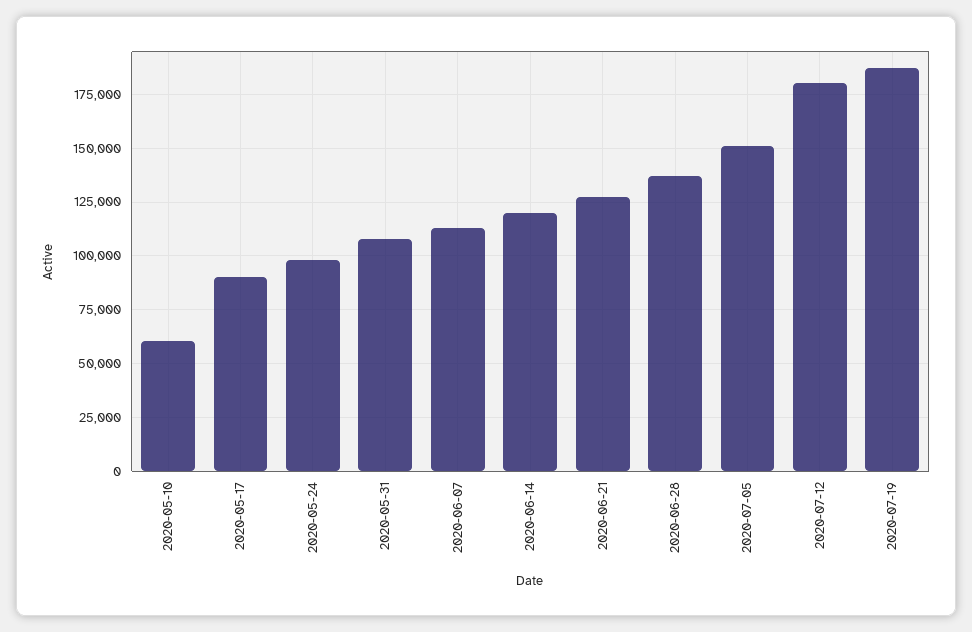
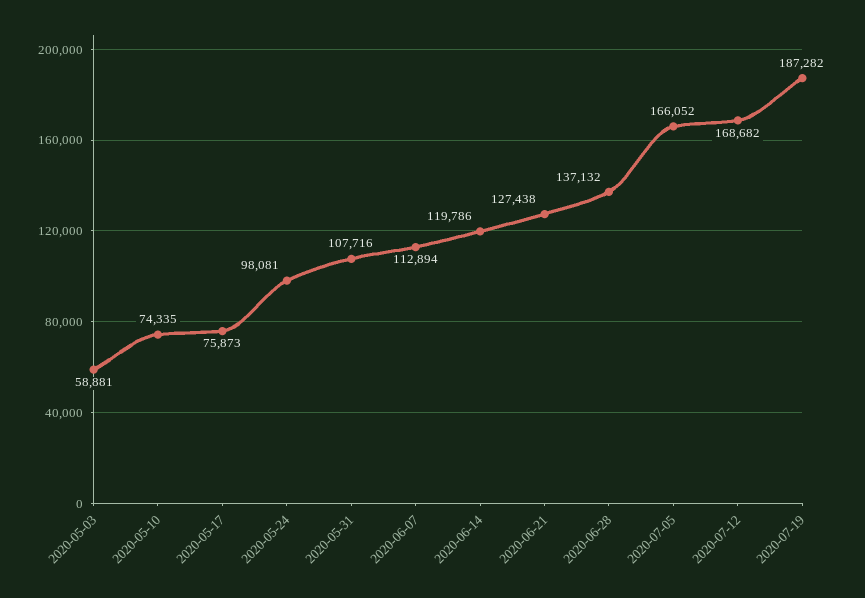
2020-05-10: 60000 -> 74335
2020-05-17: 90000 -> 75873
2020-07-05: 150000 -> 166052
2020-07-12: 180000 -> 168682
2020-05-03: none -> 58881

